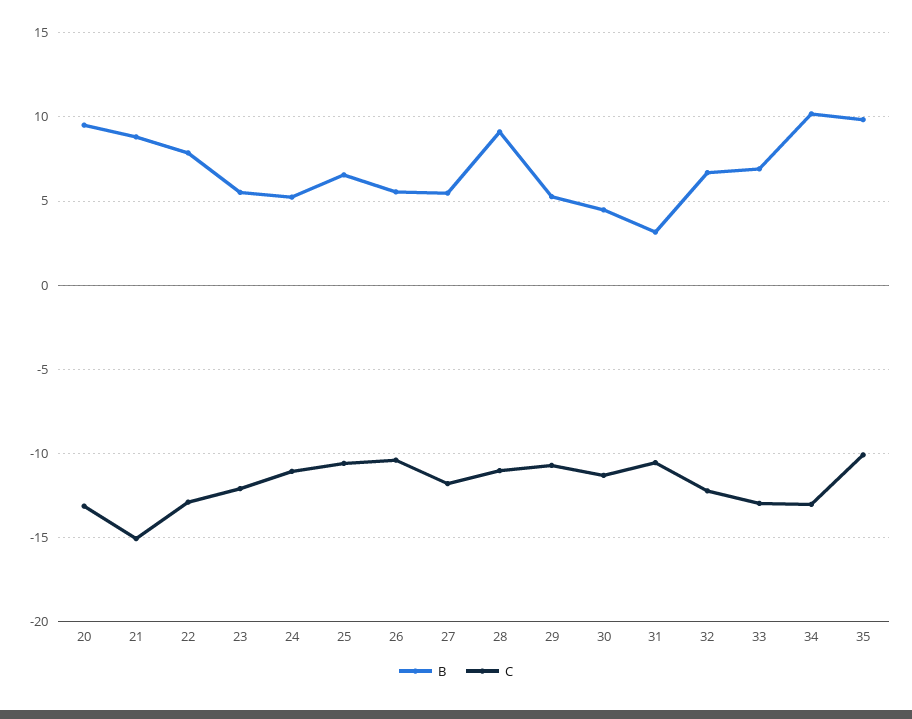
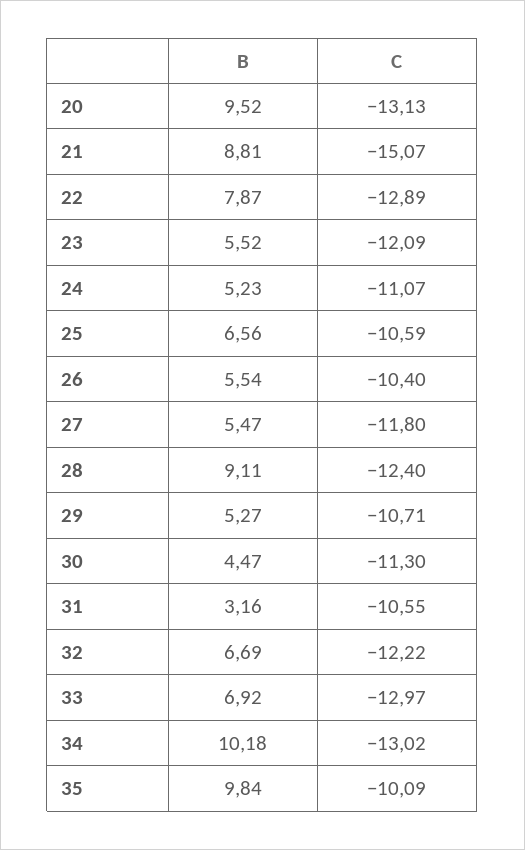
C, 28: -11 -> -12.4

